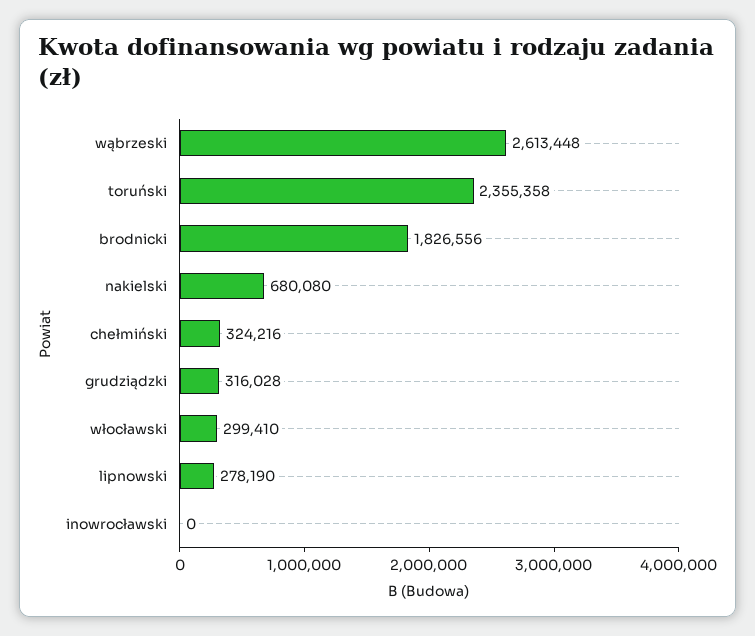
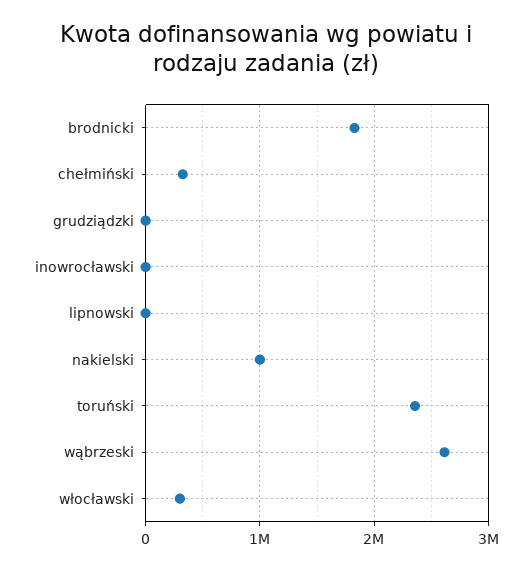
nakielski: 680080 -> 1000000
grudziądzki: 316028 -> 0
lipnowski: 278190 -> 0

